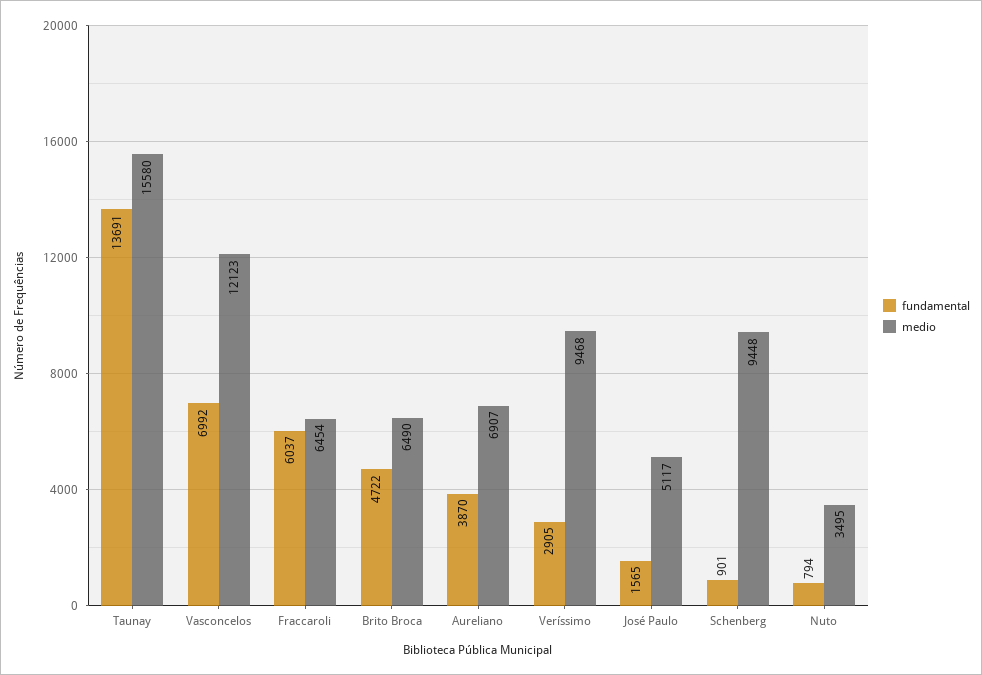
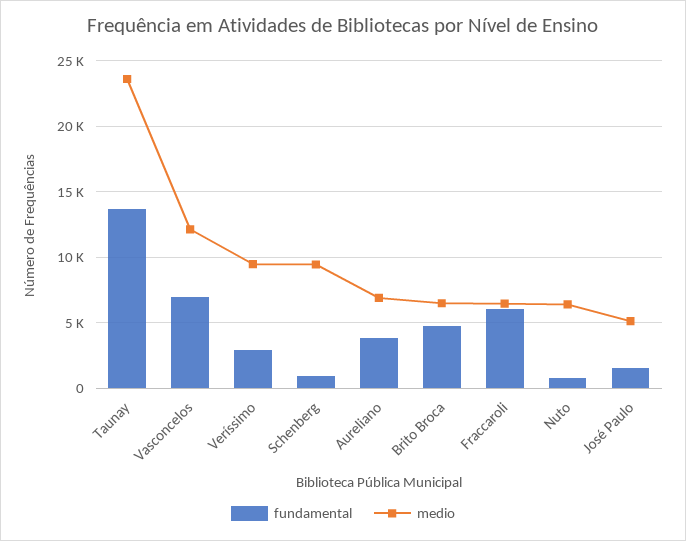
medio, Taunay: 15580 -> 23500
medio, Nuto: 3495 -> 6500

